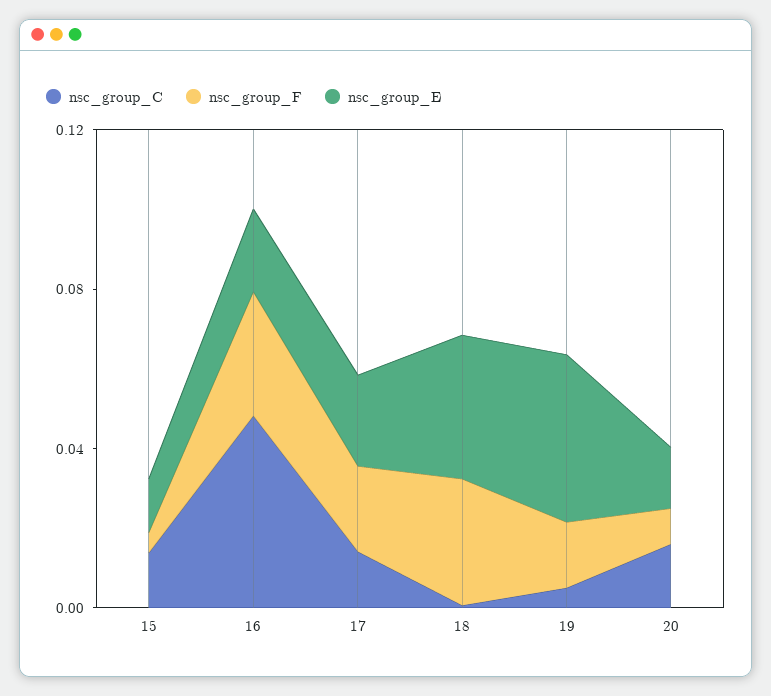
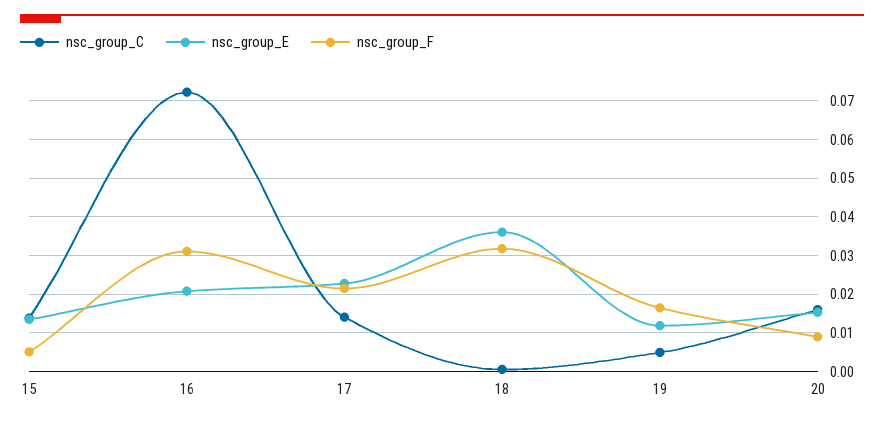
nsc_group_C, 16: 0.05 -> 0.072
nsc_group_E, 19: 0.04 -> 0.012

